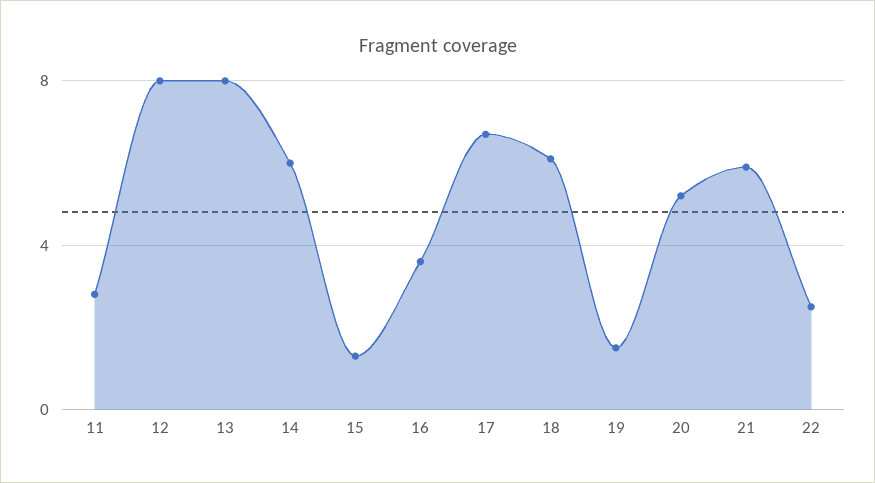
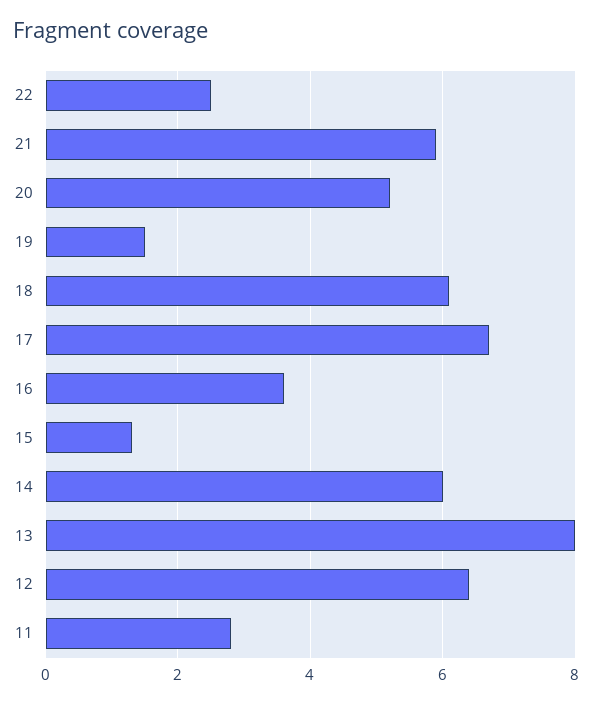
12: 8 -> 6.5

